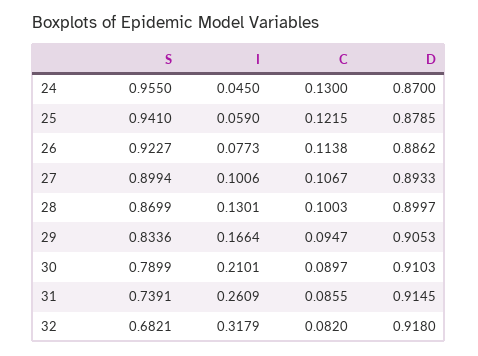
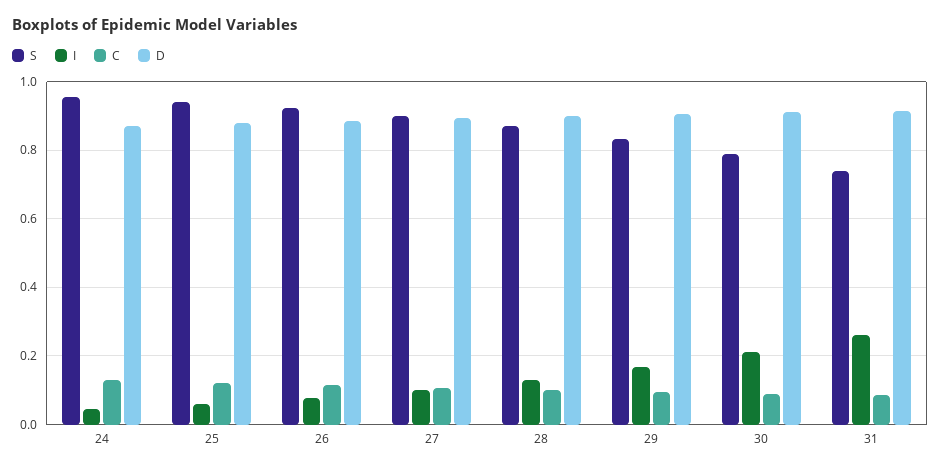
S, 32: 0.6821 -> none
I, 32: 0.3179 -> none
C, 32: 0.082 -> none
D, 32: 0.918 -> none

